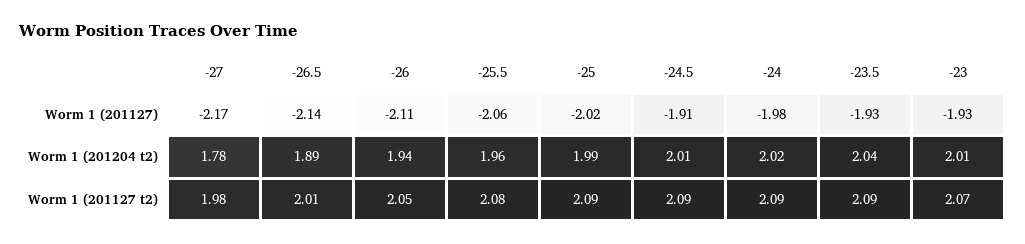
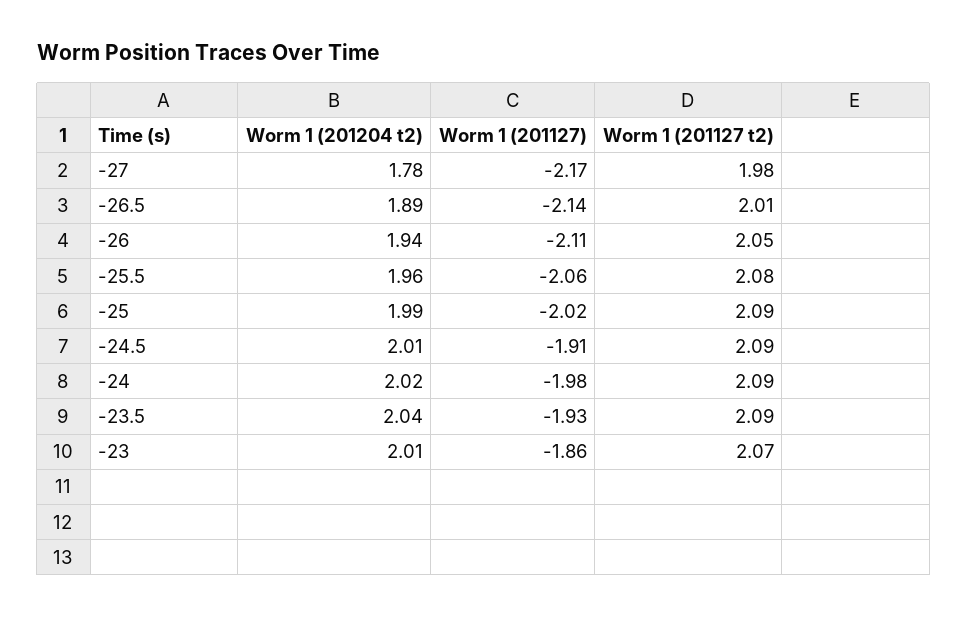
-23, Worm 1 (201127): -1.93 -> -1.86

